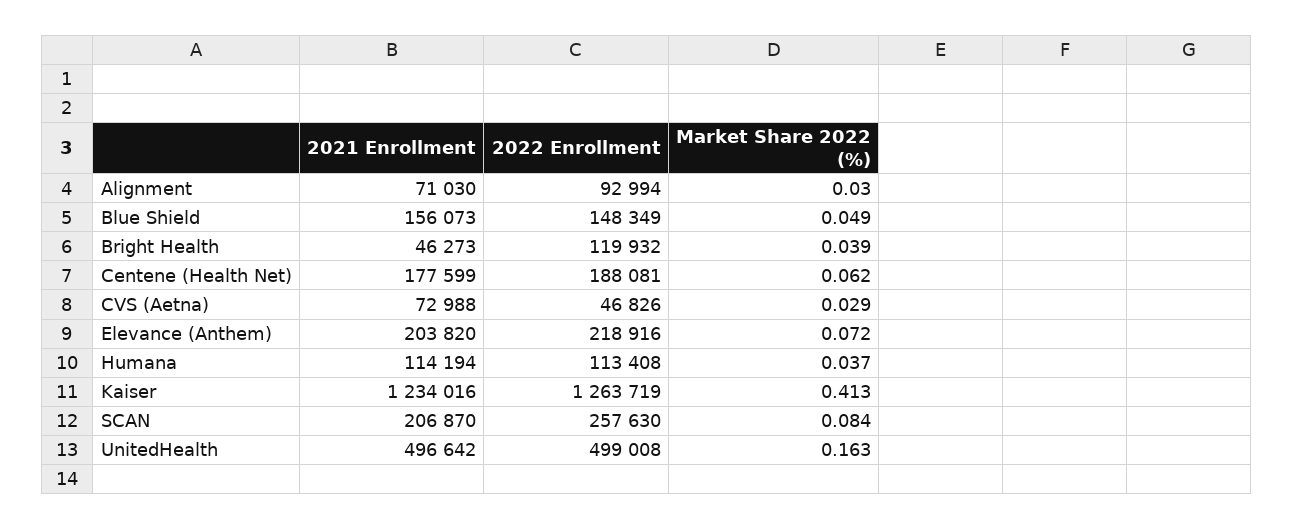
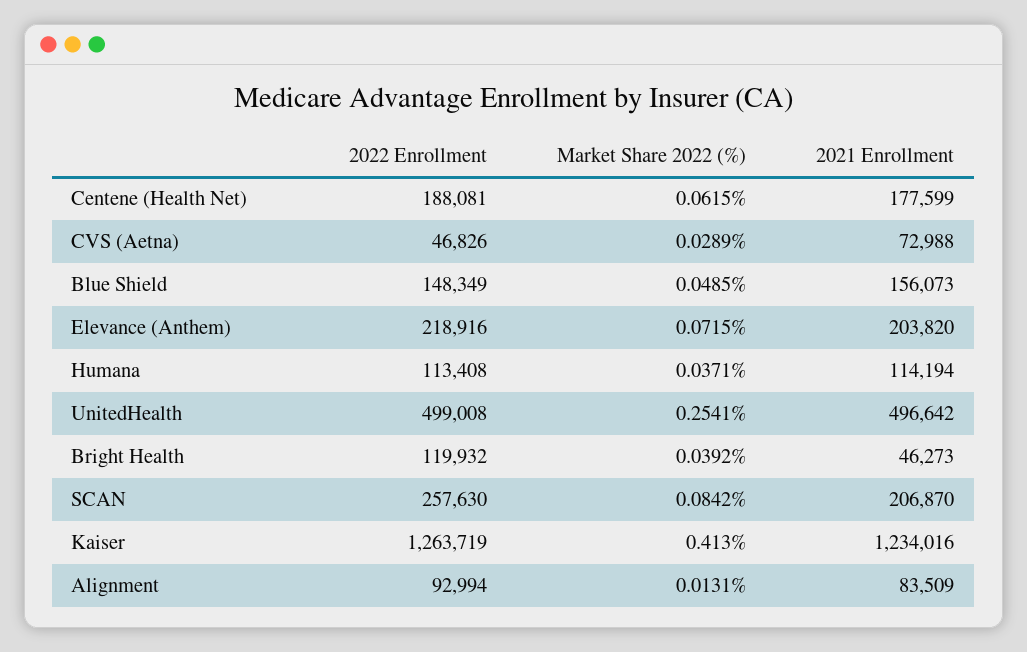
2021 Enrollment, Alignment: 71030 -> 83509
Market Share 2022 (%), Alignment: 0.03 -> 0.0131
Market Share 2022 (%), UnitedHealth: 0.163 -> 0.2541

